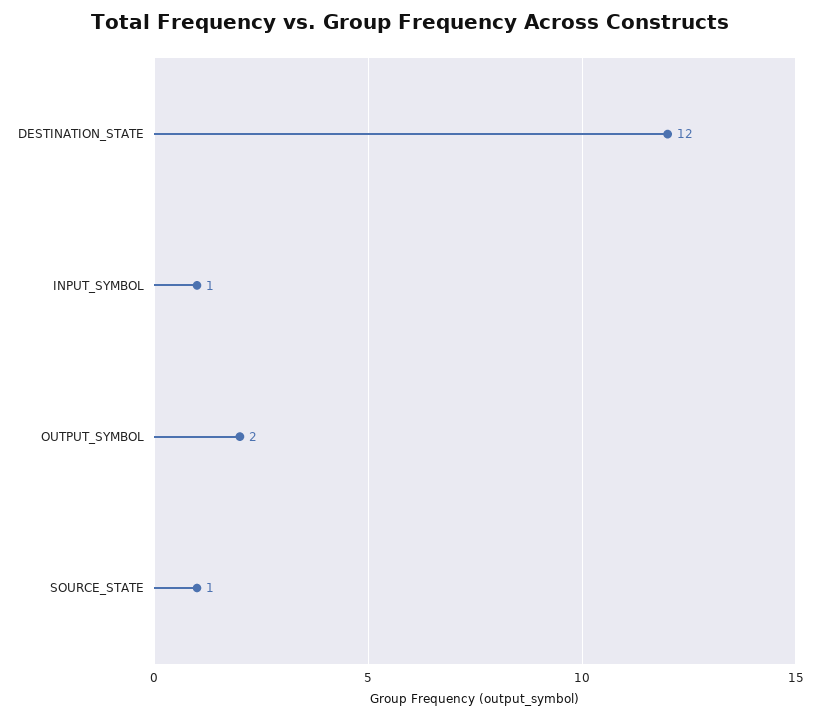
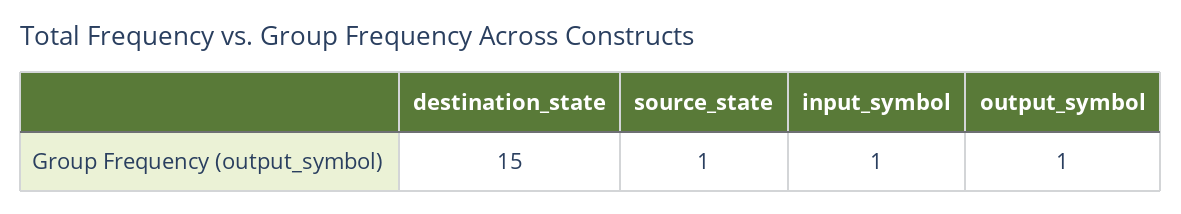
DESTINATION_STATE: 12 -> 15
OUTPUT_SYMBOL: 2 -> 1

